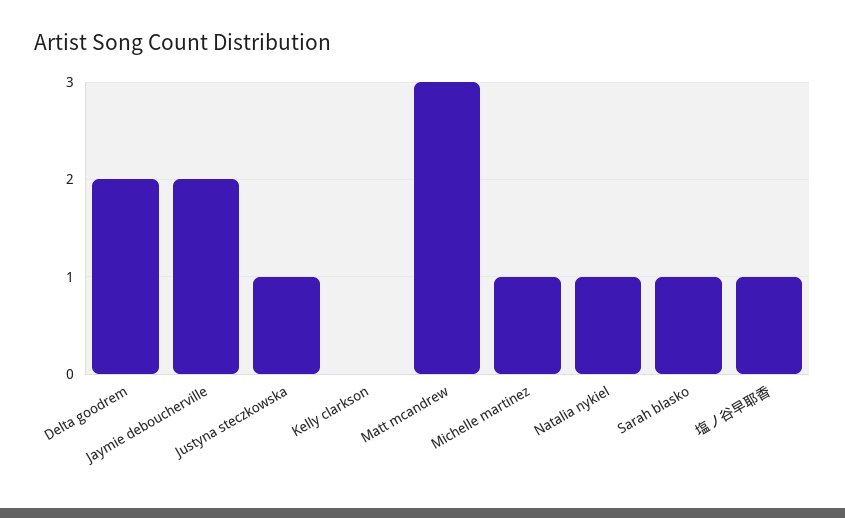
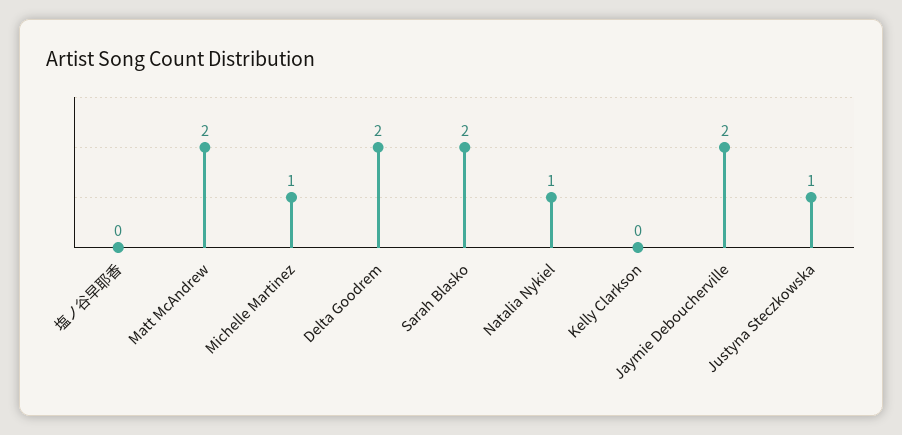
Matt mcandrew: 3 -> 2
Sarah blasko: 1 -> 2
塩ノ谷早耶香: 1 -> 0

